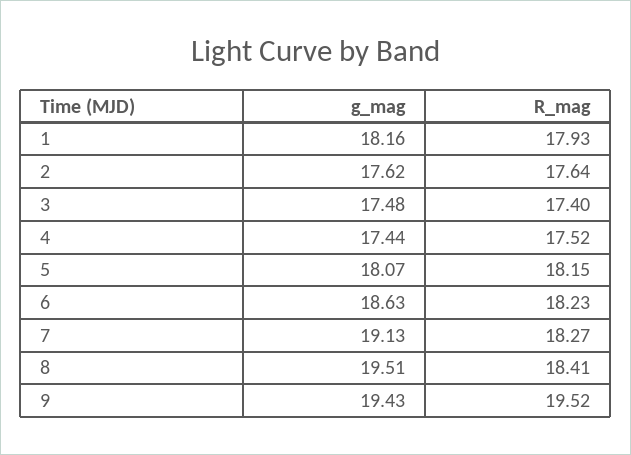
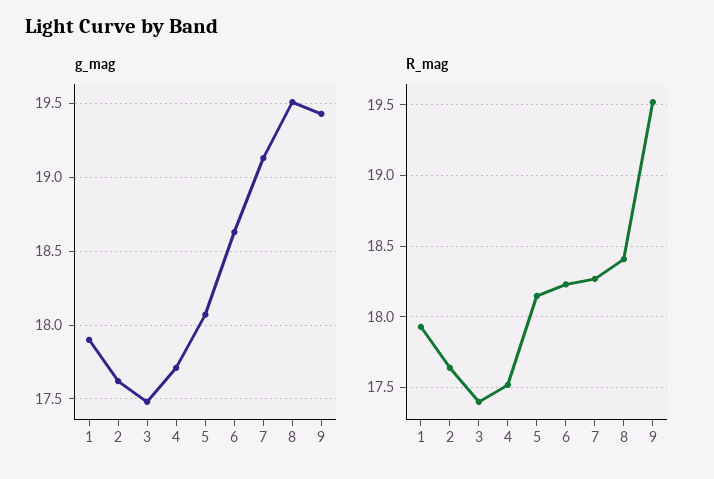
g_mag, 1: 18.16 -> 17.9
g_mag, 4: 17.44 -> 17.7

